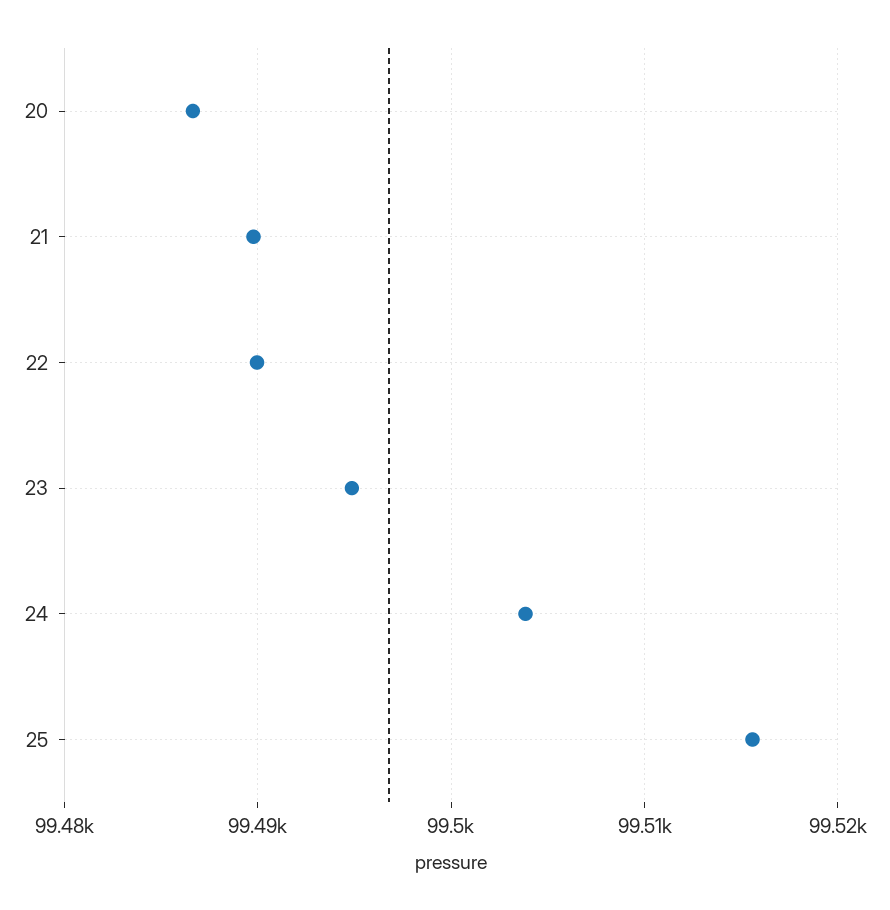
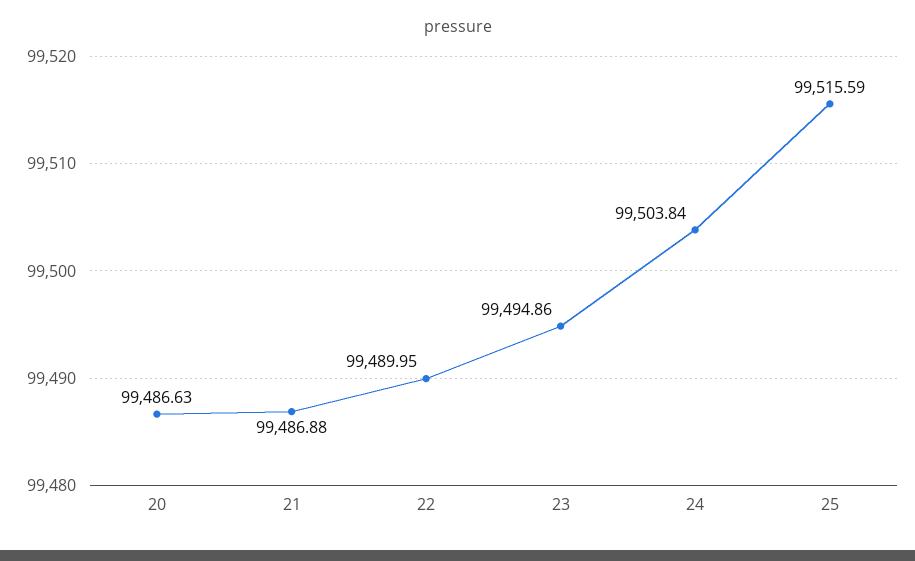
21: 99490 -> 99486.88

